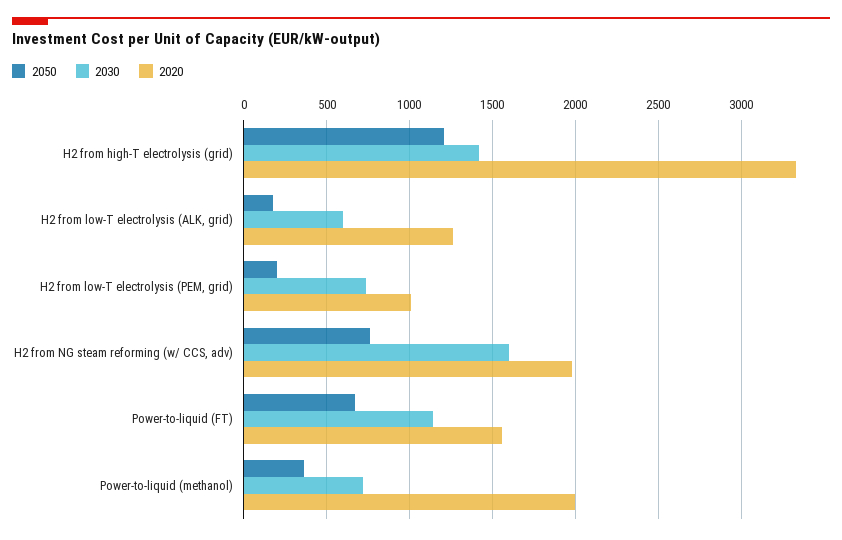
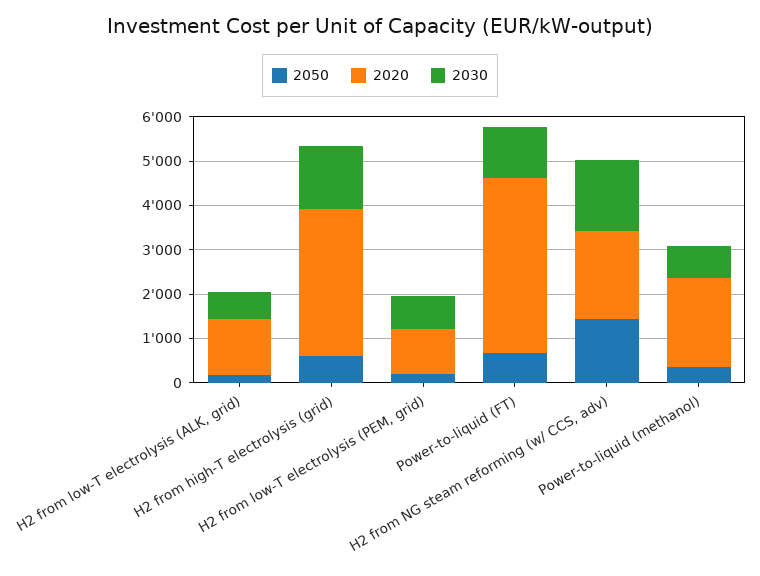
2050, H2 from high-T electrolysis (grid): 1200 -> 600
2050, H2 from NG steam reforming (w/ CCS, adv): 750 -> 1400
2020, Power-to-liquid (FT): 1550 -> 4000

